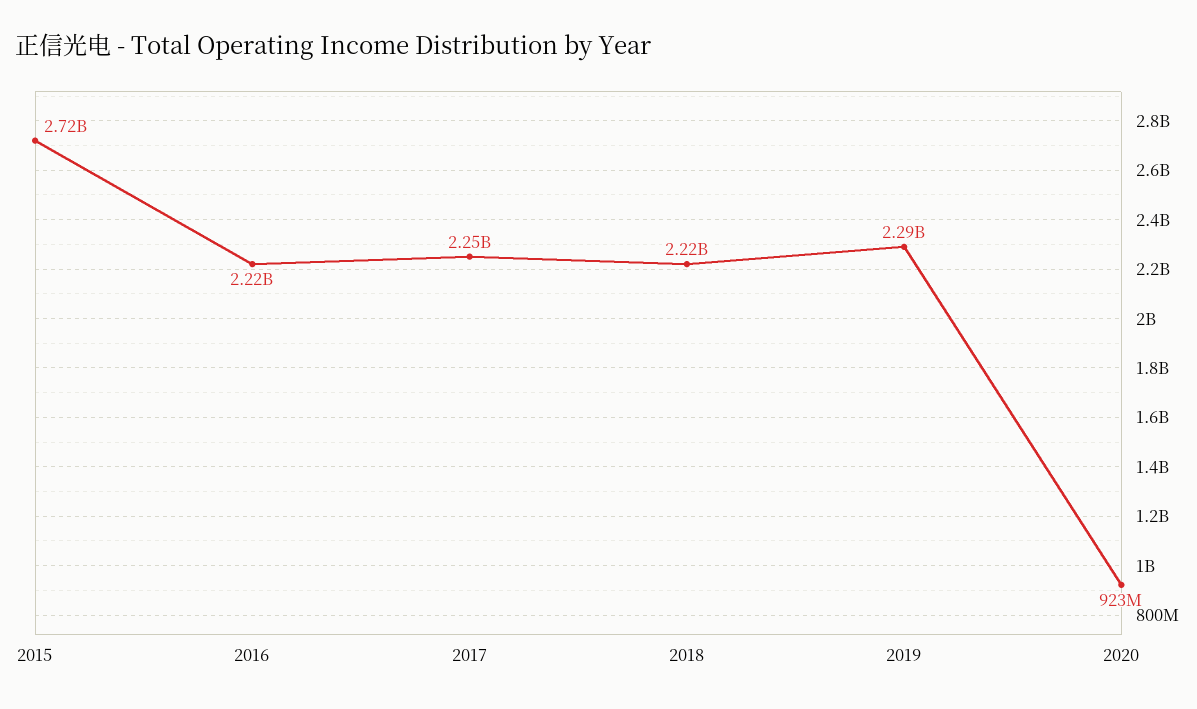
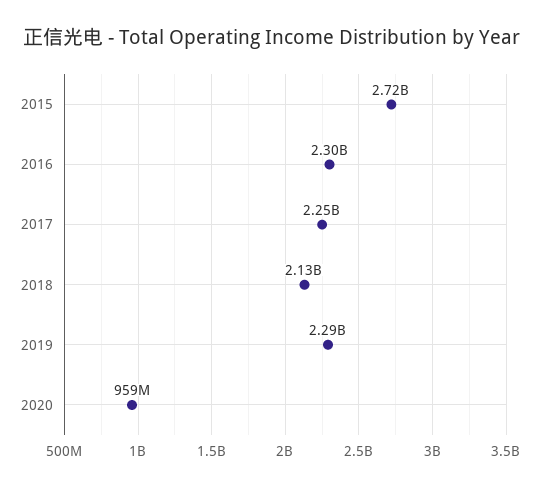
2016: 2220000000 -> 2300000000
2018: 2220000000 -> 2130000000
2020: 923000000 -> 959000000

